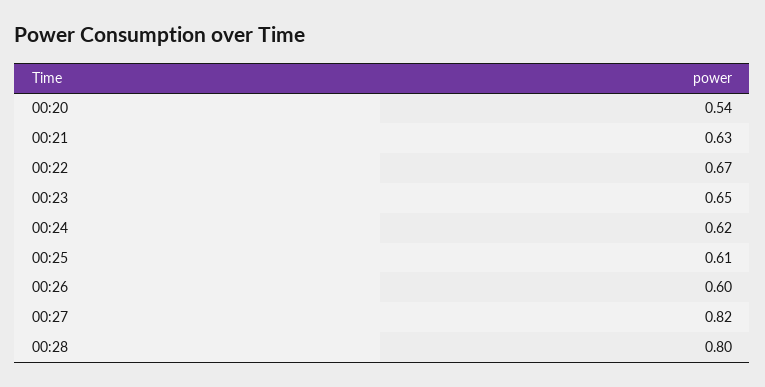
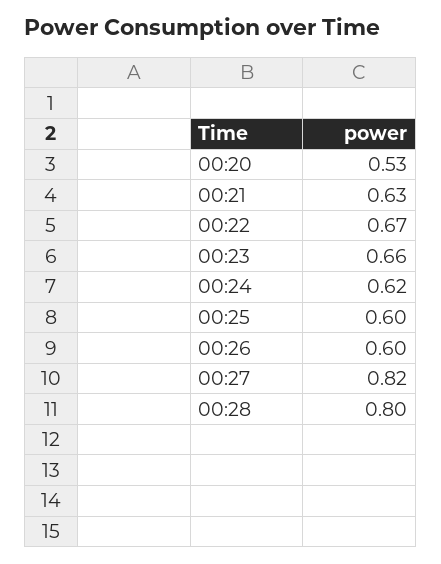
00:20: 0.54 -> 0.53
00:23: 0.65 -> 0.66
00:25: 0.61 -> 0.6

